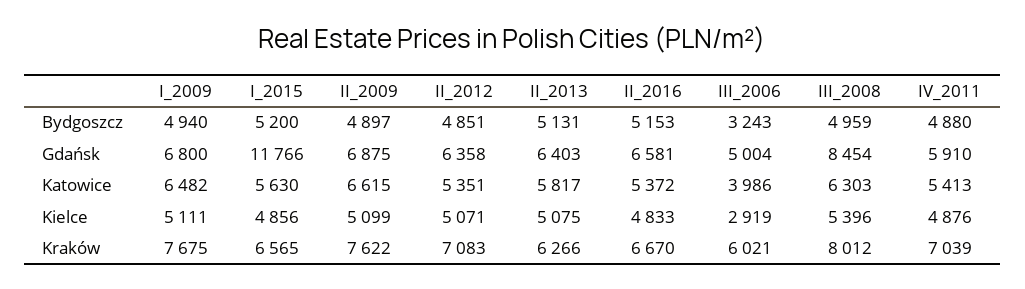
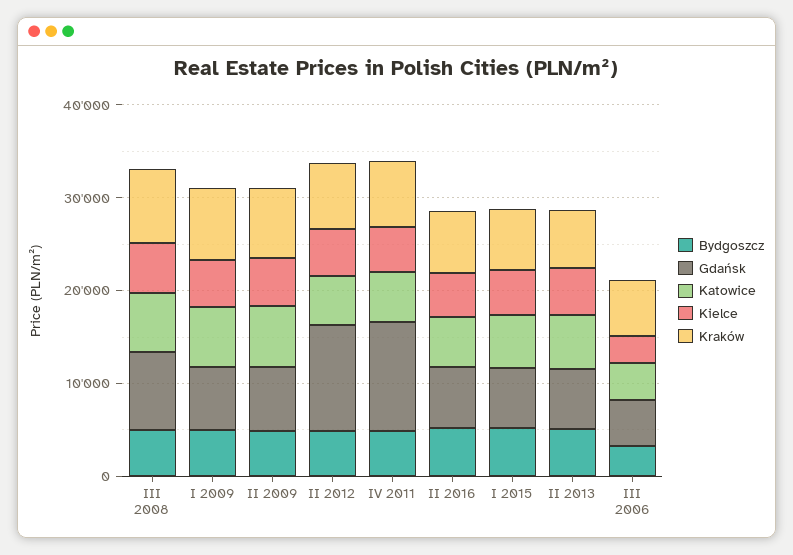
Gdańsk, I_2015: 11766 -> 6000
Gdańsk, II_2012: 6358 -> 12000
Gdańsk, IV_2011: 5910 -> 12000

